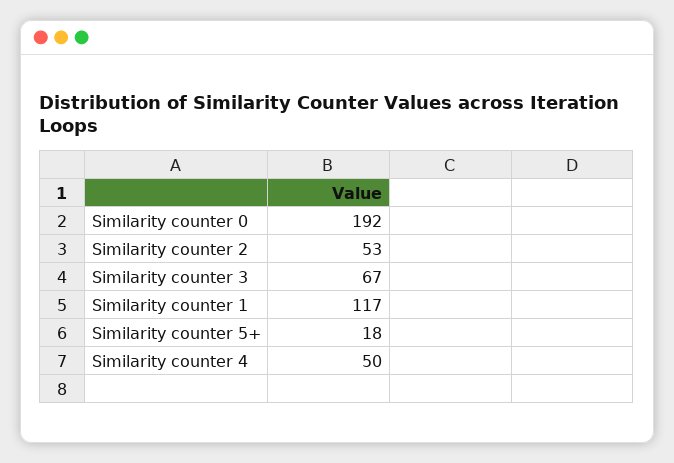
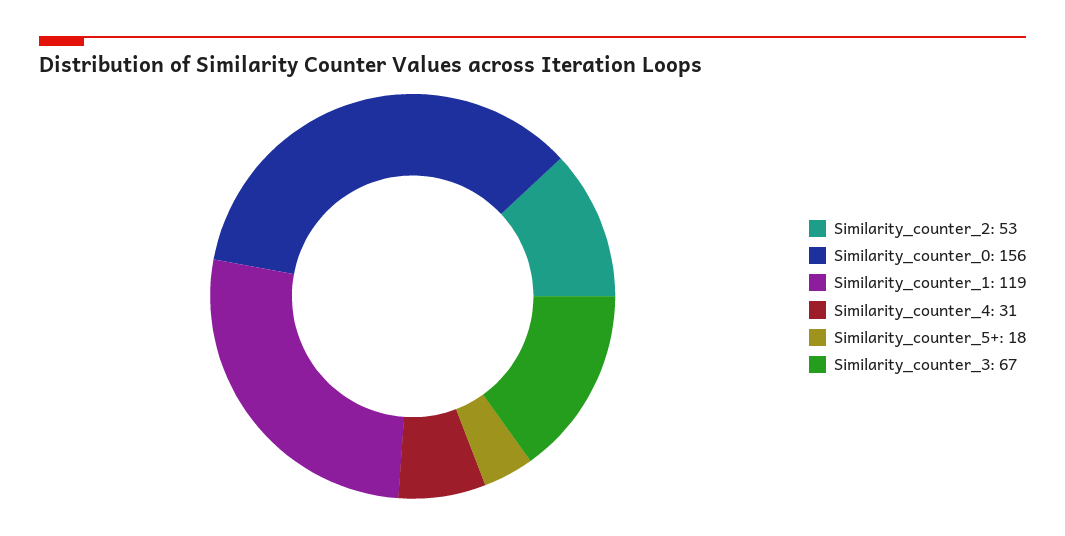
Similarity counter 0: 192 -> 156
Similarity counter 1: 117 -> 119
Similarity counter 4: 50 -> 31

